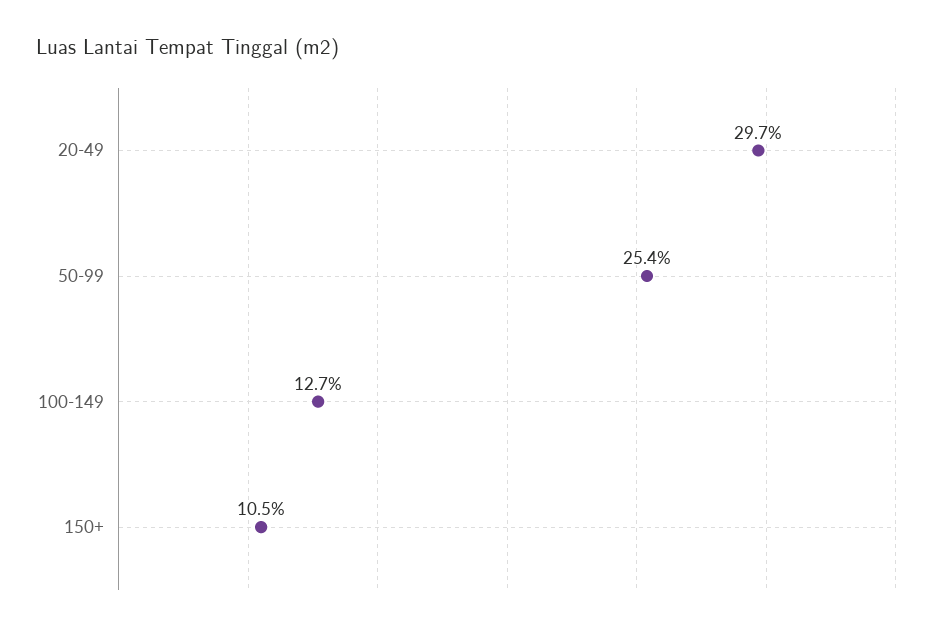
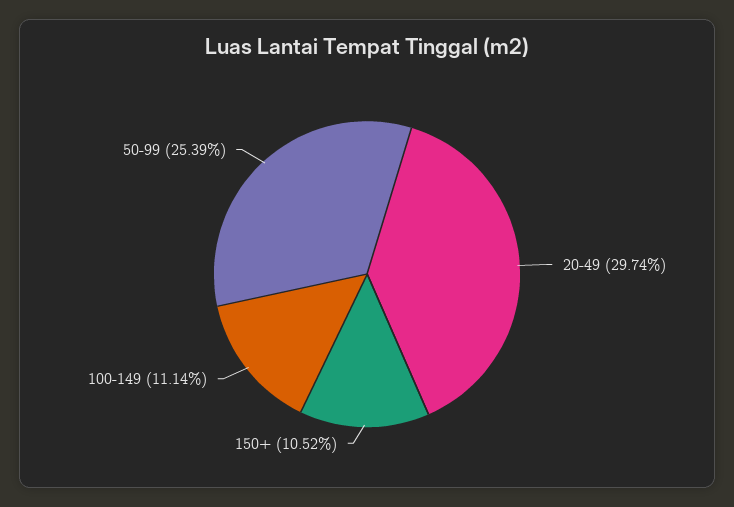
100-149: 12.7 -> 11.14

